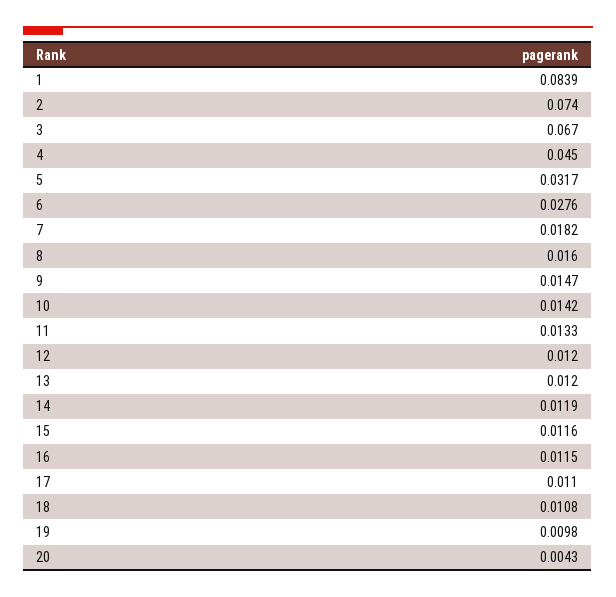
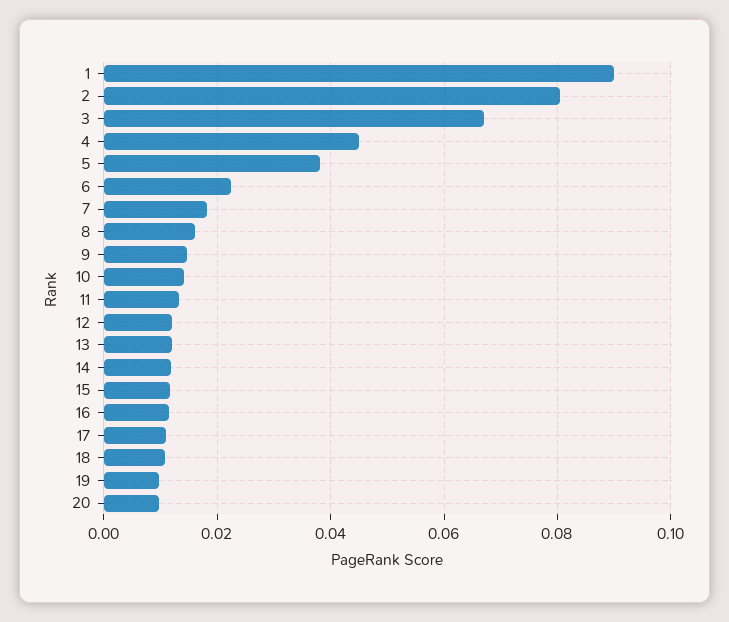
1: 0.0839 -> 0.09
2: 0.074 -> 0.08
5: 0.0317 -> 0.038
6: 0.0276 -> 0.022
20: 0.0043 -> 0.01

